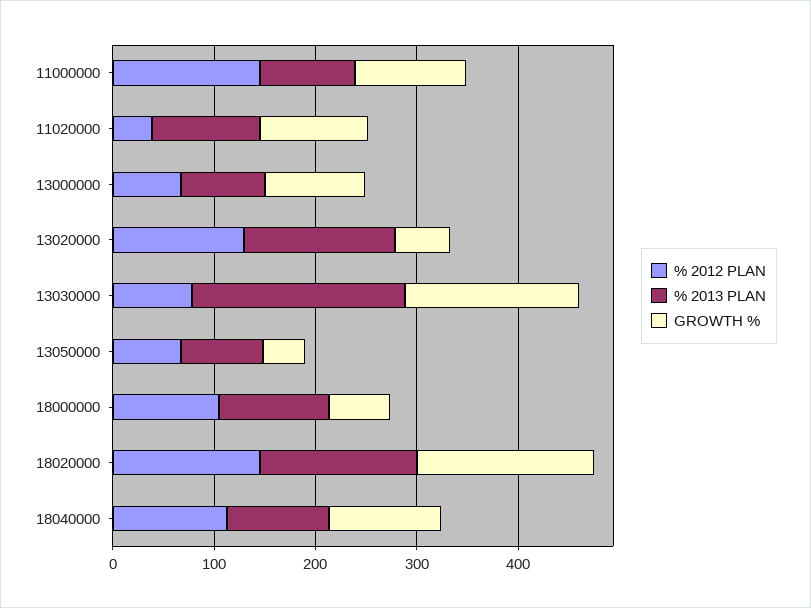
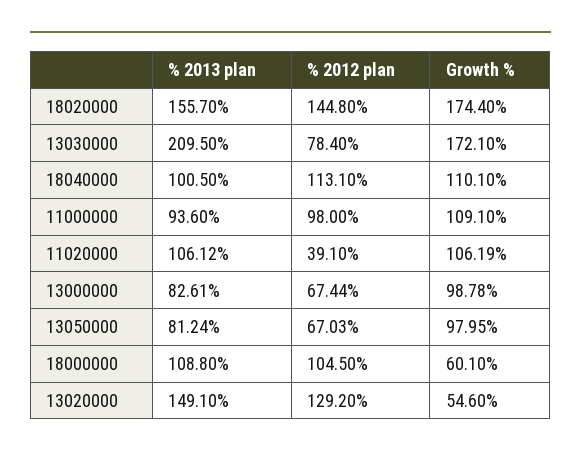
% 2012 PLAN, 11000000: 140 -> 98
GROWTH %, 13050000: 40 -> 97.95

